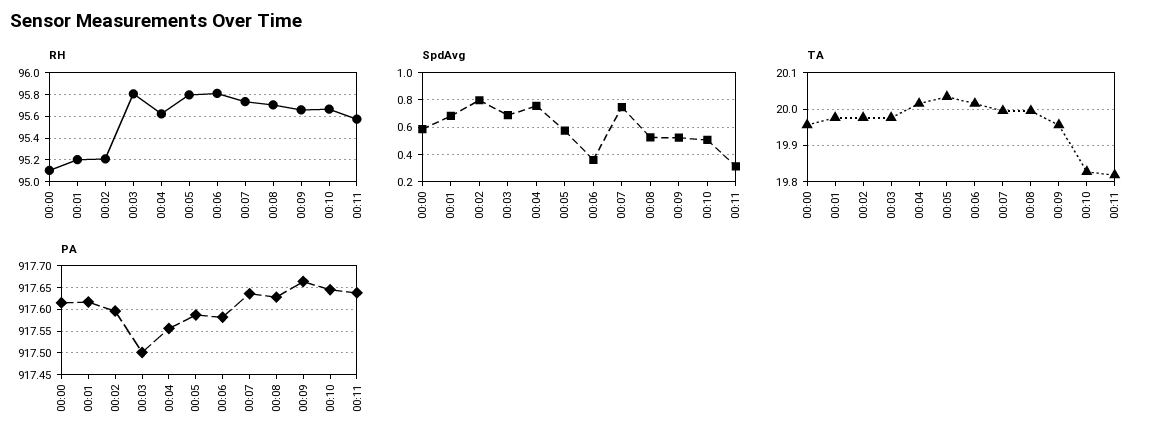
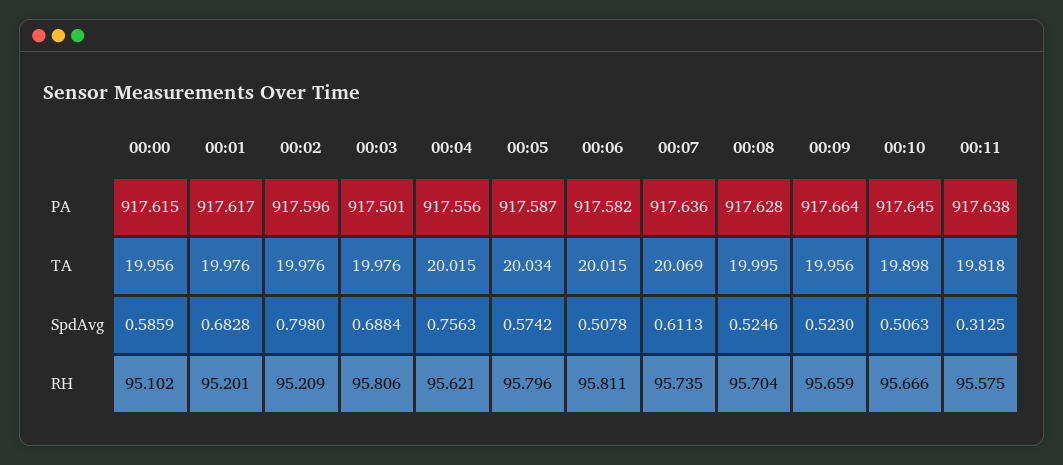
SpdAvg, 00:06: 0.35 -> 0.5078
SpdAvg, 00:07: 0.75 -> 0.6113
TA, 00:07: 20 -> 20.069
TA, 00:10: 19.82 -> 19.898

